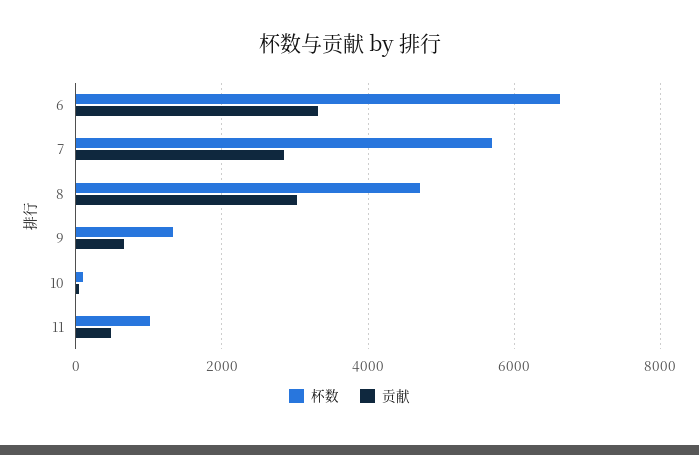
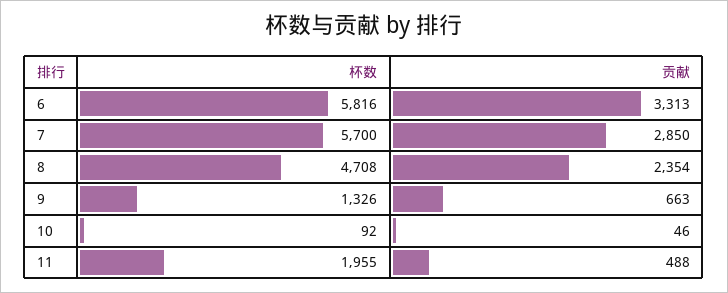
杯数, 6: 6600 -> 5816
贡献, 8: 3000 -> 2354
杯数, 11: 1000 -> 1955

